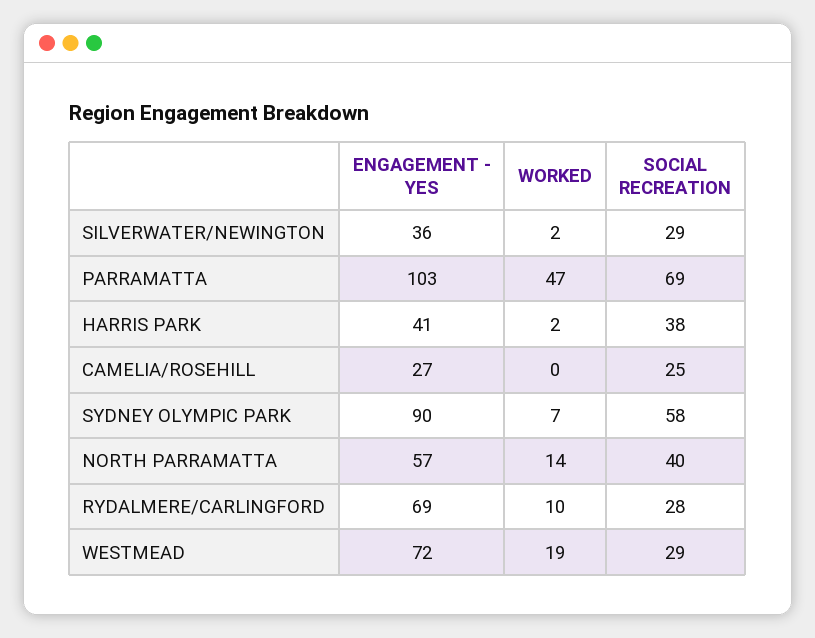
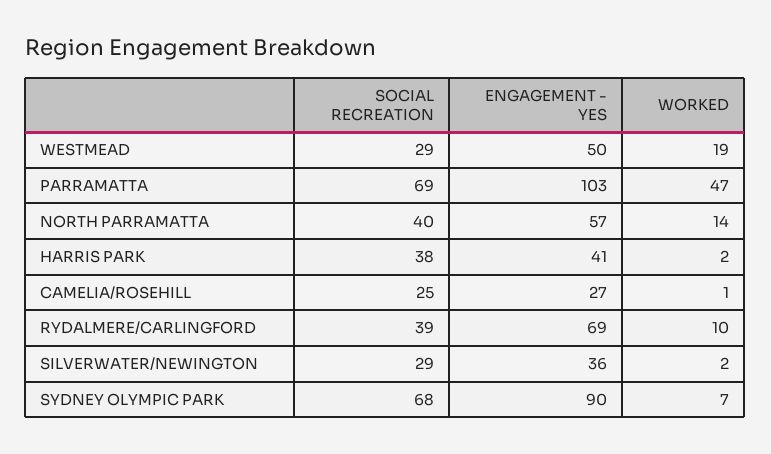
WORKED, CAMELIA/ROSEHILL: 0 -> 1
SOCIAL RECREATION, SYDNEY OLYMPIC PARK: 58 -> 68
SOCIAL RECREATION, RYDALMERE/CARLINGFORD: 28 -> 39
ENGAGEMENT - YES, WESTMEAD: 72 -> 50

